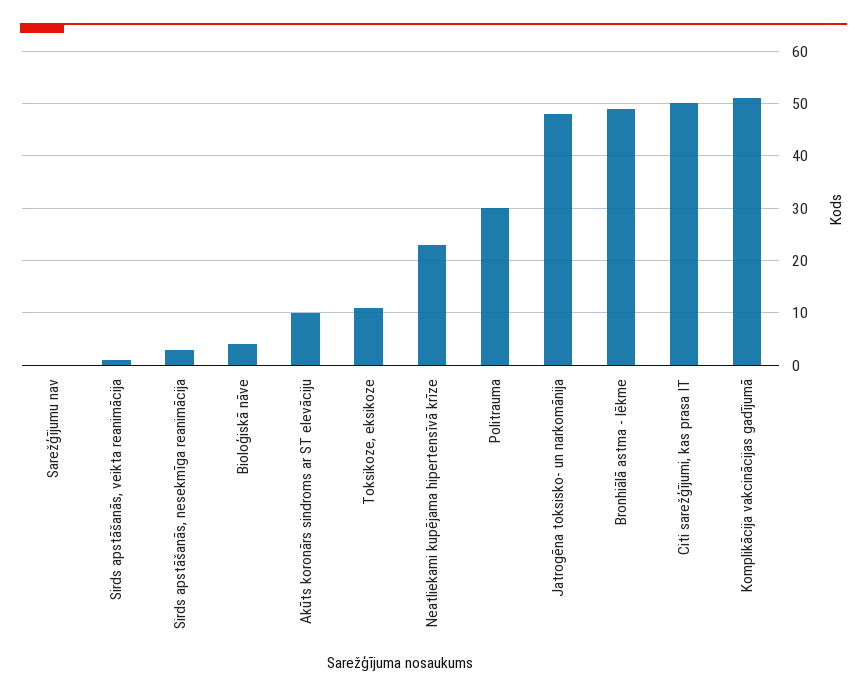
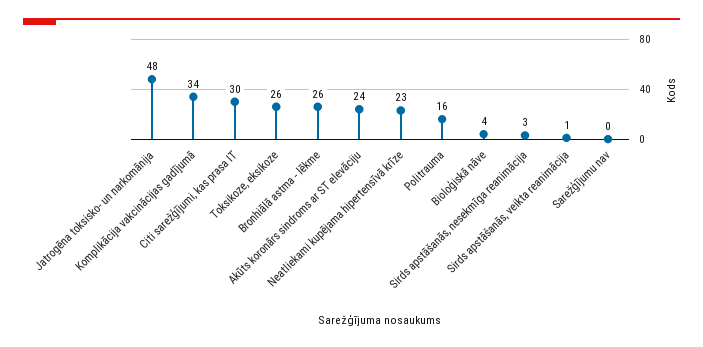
Akūts koronārs sindroms ar ST elevāciju: 10 -> 24
Toksikoze, eksikoze: 10 -> 26
Politrauma: 30 -> 16
Bronhiālā astma - lēkme: 50 -> 26
Citi sarežģījumi, kas prasa IT: 50 -> 30
Komplikācija vakcinācijas gadījumā: 50 -> 34

